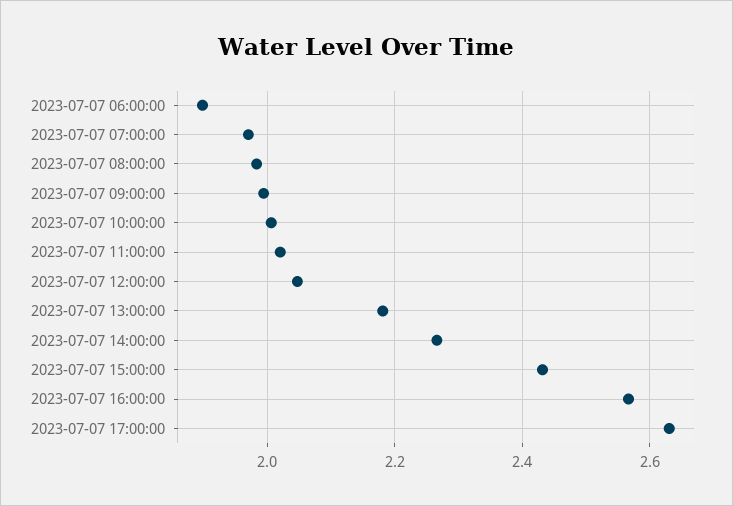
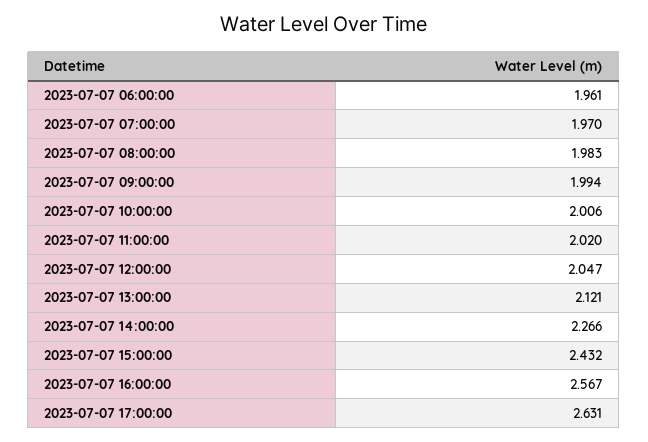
2023-07-07 06:00:00: 1.9 -> 1.961
2023-07-07 13:00:00: 2.18 -> 2.121

